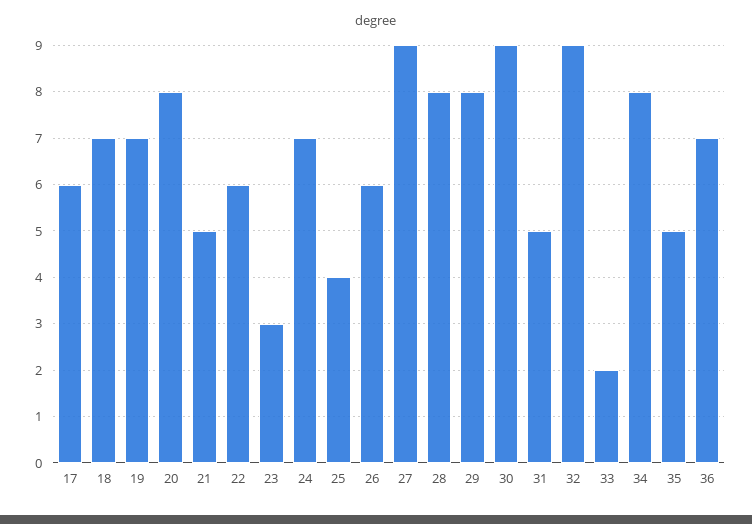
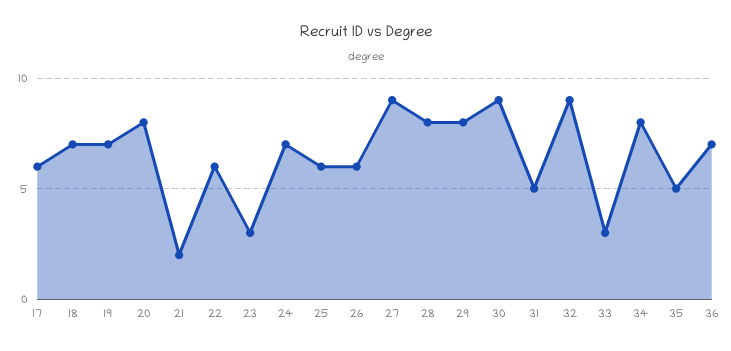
21: 5 -> 2
25: 4 -> 6
33: 2 -> 3

